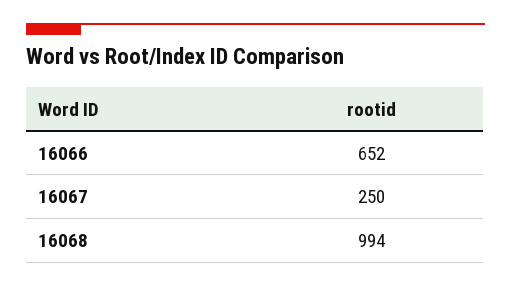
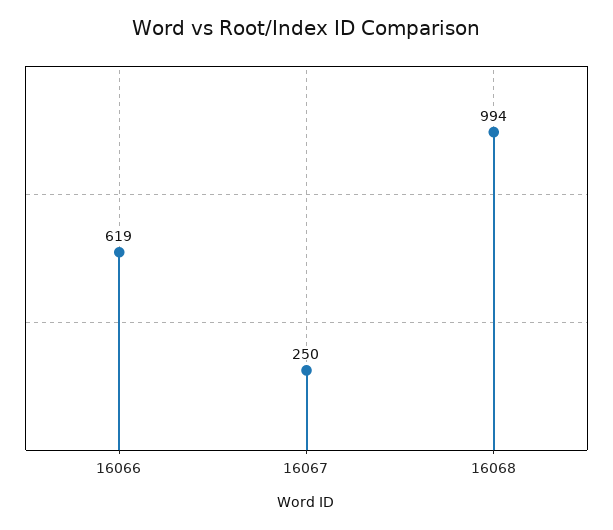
16066: 652 -> 619

